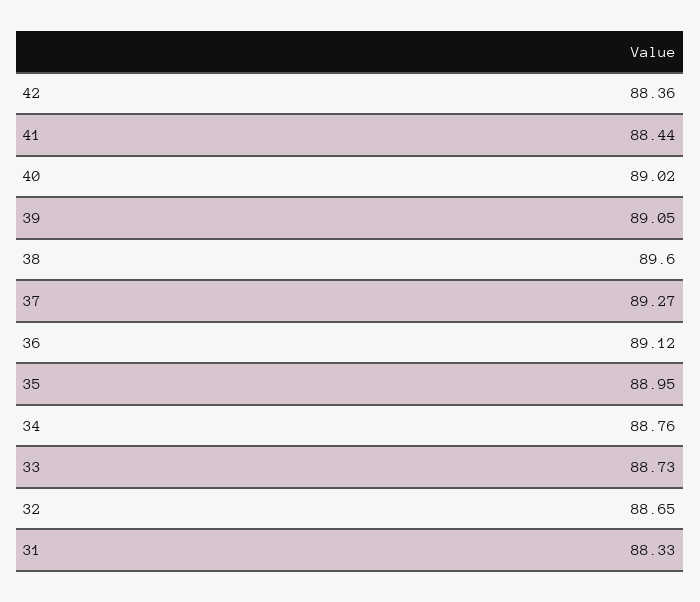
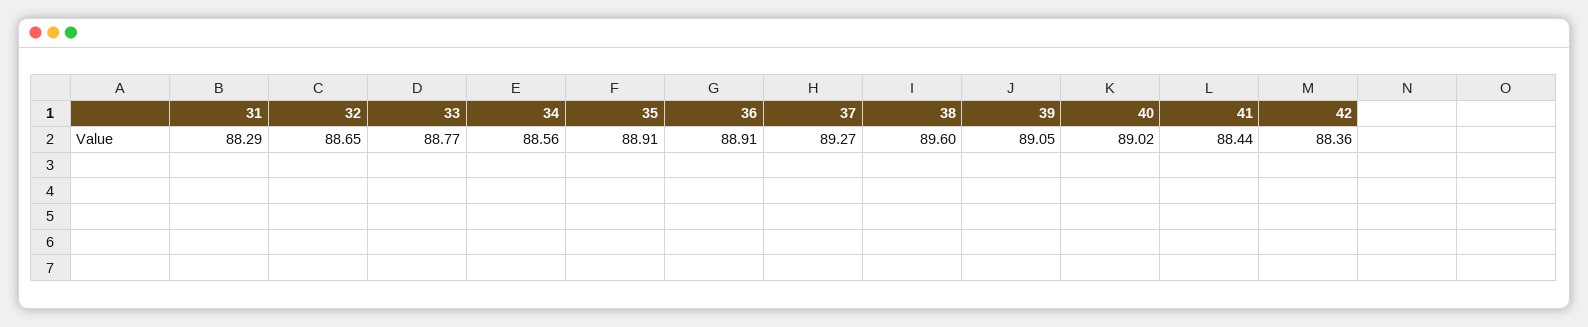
36: 89.12 -> 88.91
35: 88.95 -> 88.91
34: 88.76 -> 88.56
33: 88.73 -> 88.77
31: 88.33 -> 88.29

